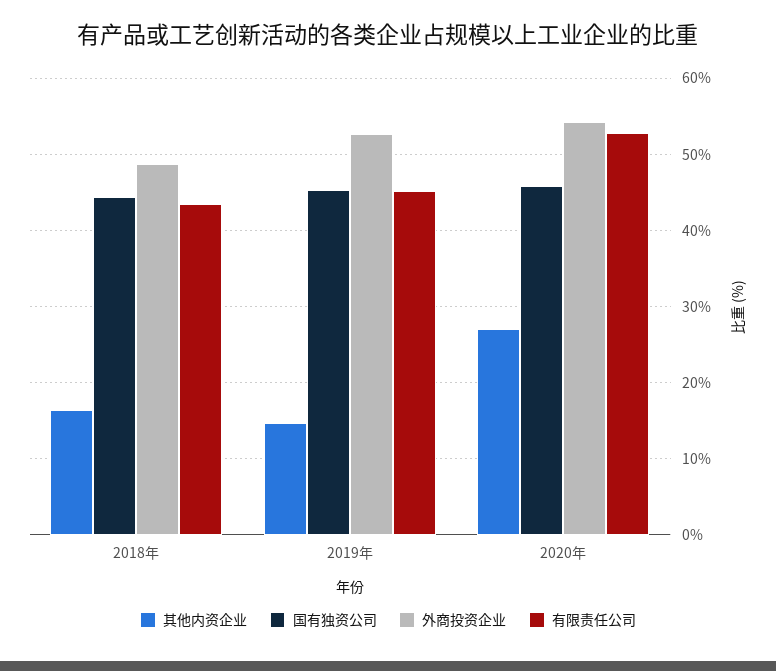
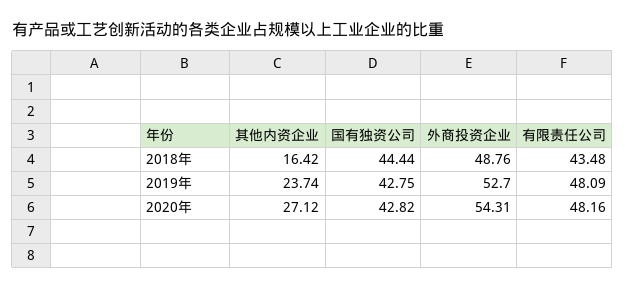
其他内资企业, 2019年: 15 -> 23.74
国有独资公司, 2019年: 45 -> 42.75
有限责任公司, 2019年: 45 -> 48.09
国有独资公司, 2020年: 46 -> 42.82
有限责任公司, 2020年: 53 -> 48.16

